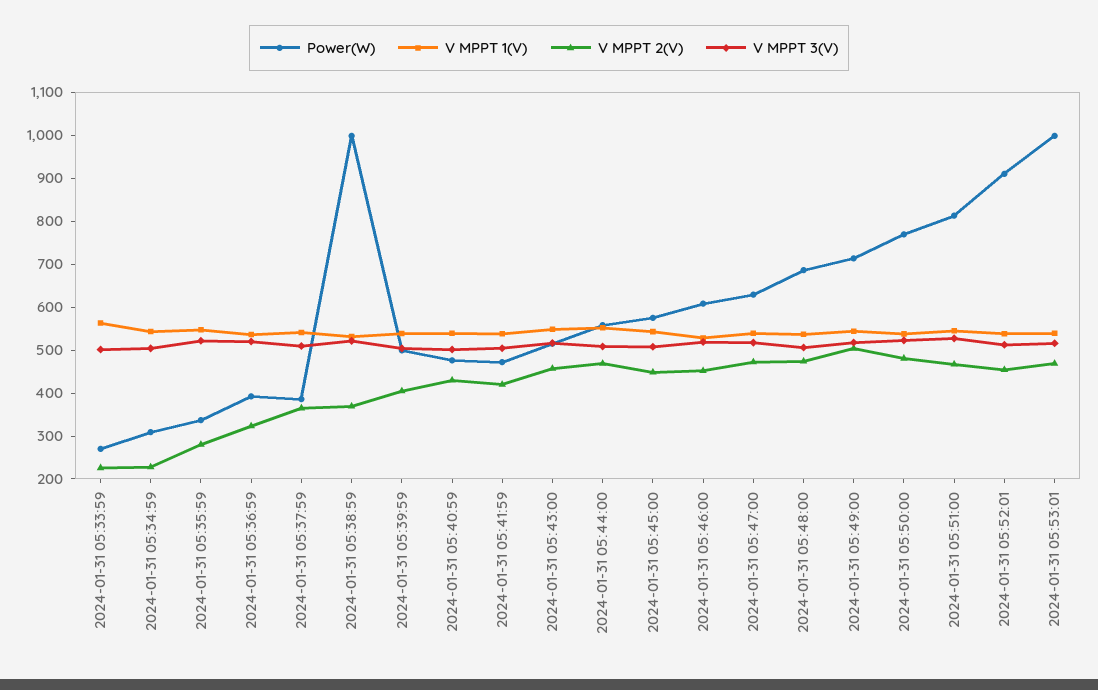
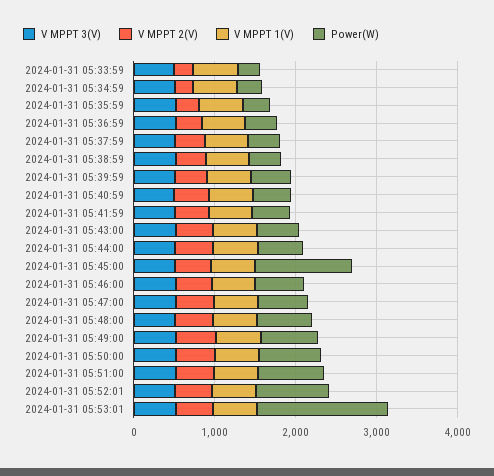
Power(W), 2024-01-31 05:38:59: 1000 -> 400
Power(W), 2024-01-31 05:45:00: 580 -> 1200
Power(W), 2024-01-31 05:53:01: 1000 -> 1600

